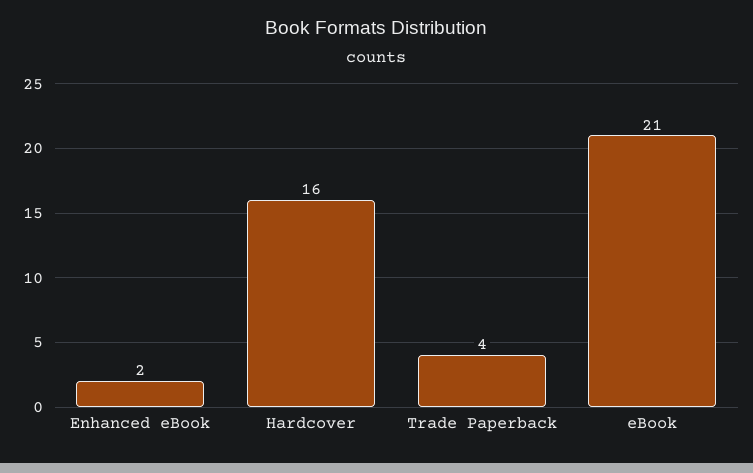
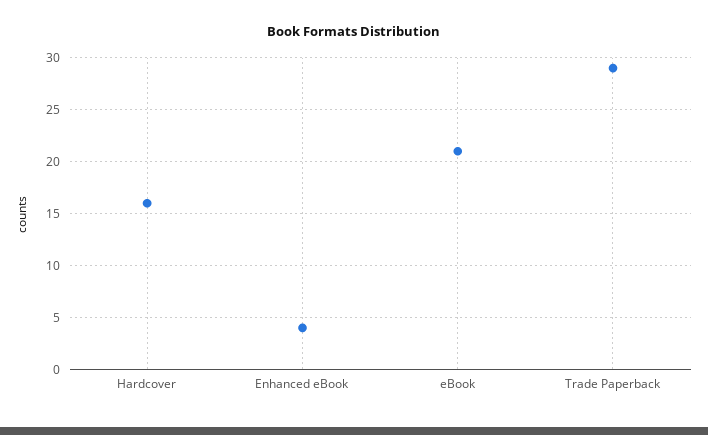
Enhanced eBook: 2 -> 4
Trade Paperback: 4 -> 29

